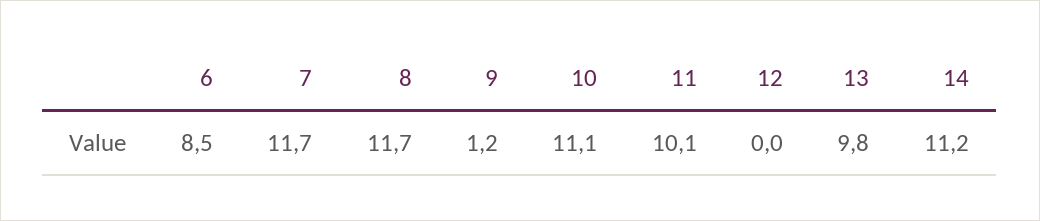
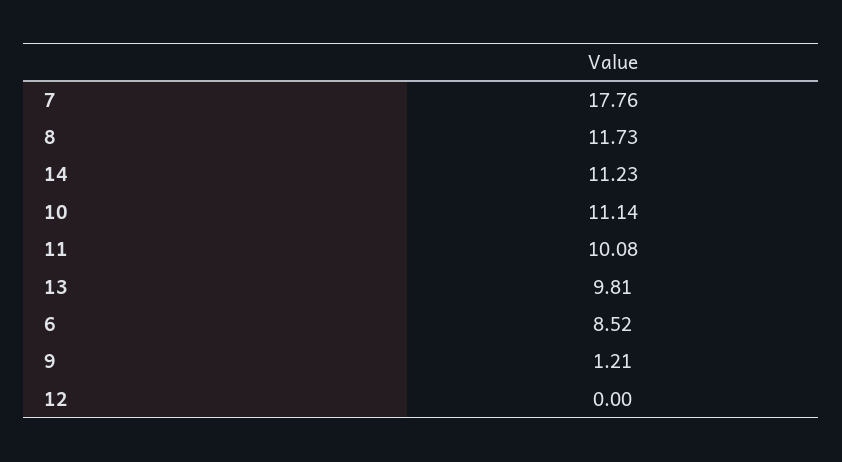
7: 11.7 -> 17.76

